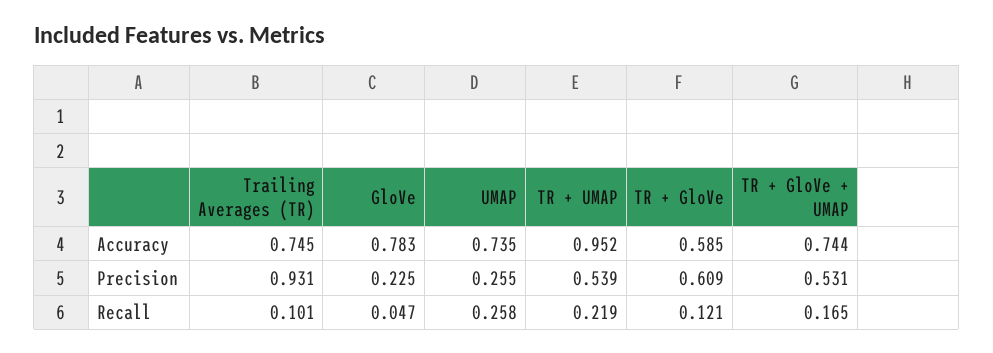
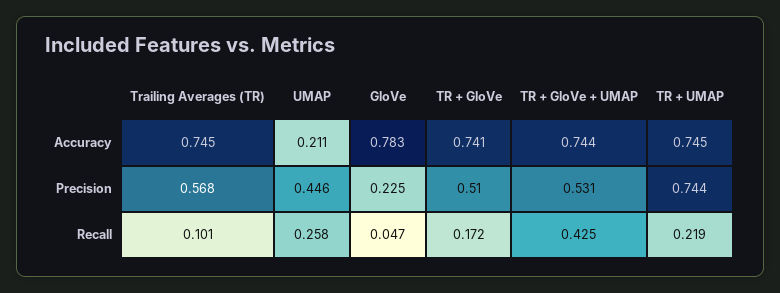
UMAP, Accuracy: 0.735 -> 0.211
TR + UMAP, Accuracy: 0.952 -> 0.745
TR + GloVe, Accuracy: 0.585 -> 0.741
Trailing Averages (TR), Precision: 0.931 -> 0.568
UMAP, Precision: 0.255 -> 0.446
TR + UMAP, Precision: 0.539 -> 0.744
TR + GloVe, Precision: 0.609 -> 0.51
TR + GloVe, Recall: 0.121 -> 0.172
TR + GloVe + UMAP, Recall: 0.165 -> 0.425

